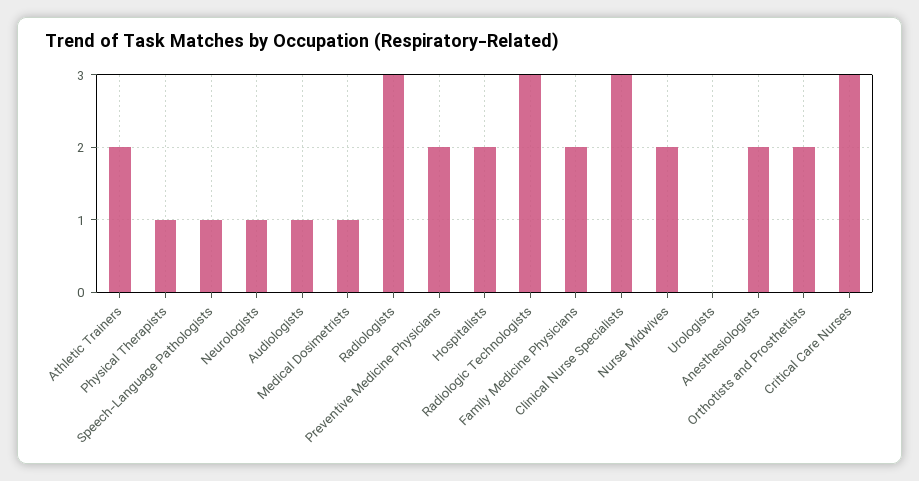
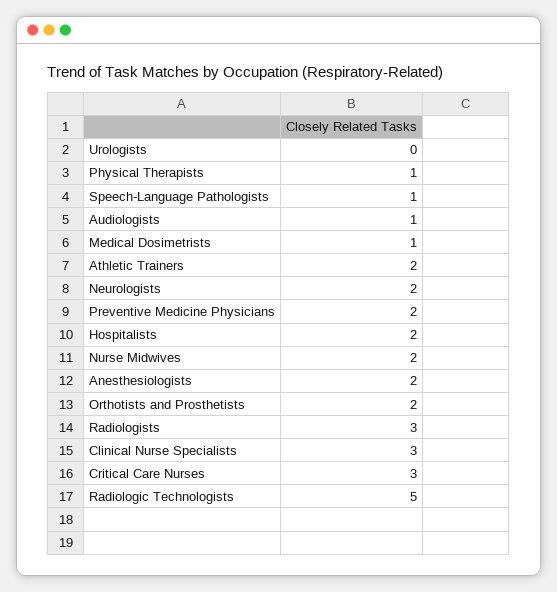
Neurologists: 1 -> 2
Radiologic Technologists: 3 -> 5
Family Medicine Physicians: 2 -> none

